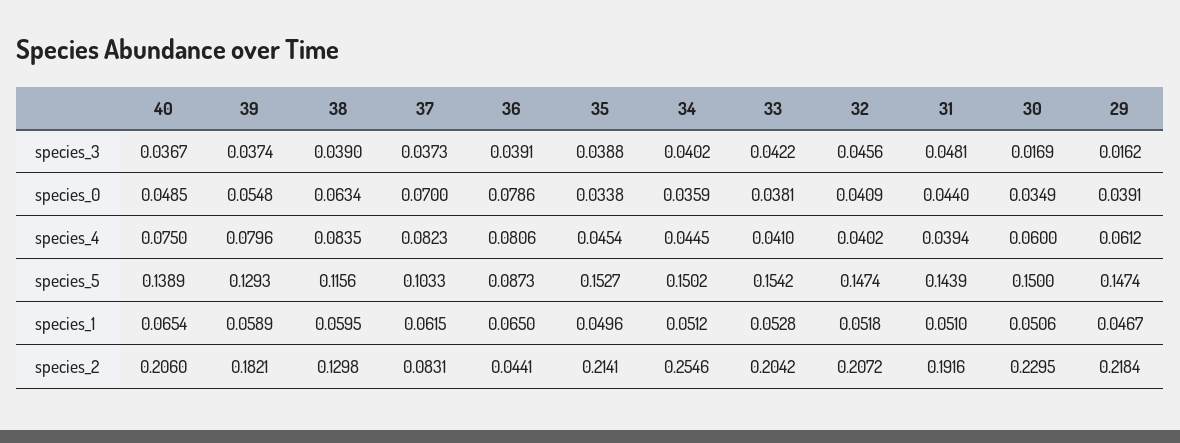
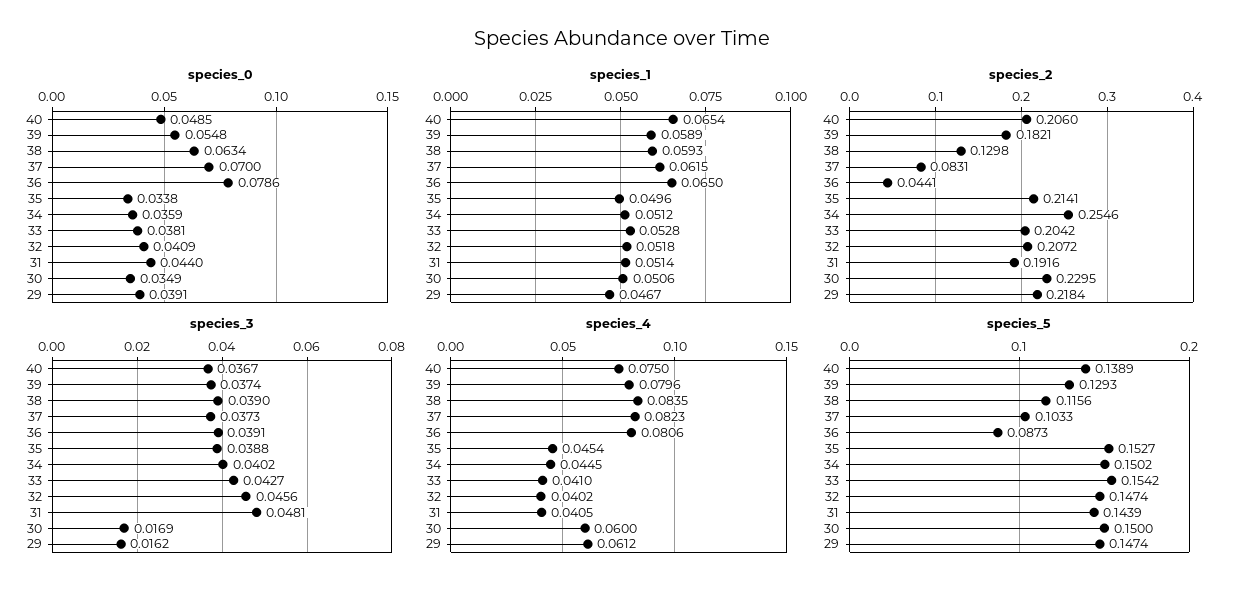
species_3, 33: 0.0422 -> 0.0427
species_4, 31: 0.0394 -> 0.0405
species_1, 38: 0.0595 -> 0.0593
species_1, 31: 0.051 -> 0.0514

